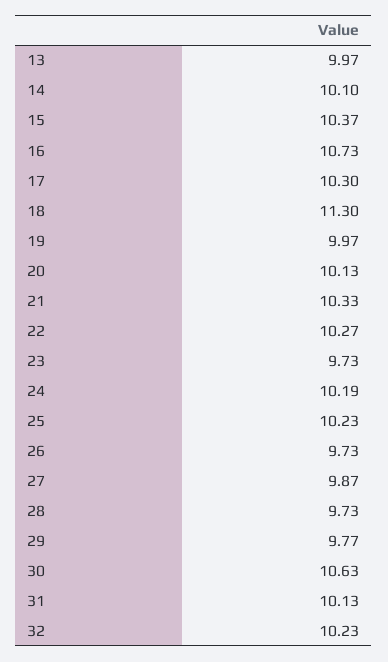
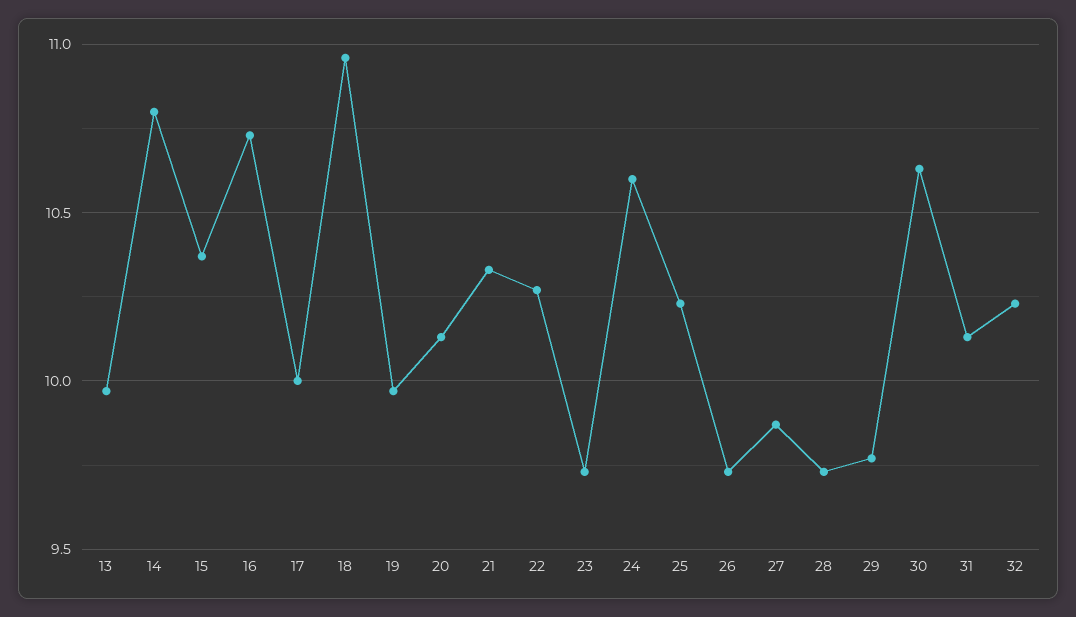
14: 10.1 -> 10.8
17: 10.3 -> 10
18: 11.3 -> 10.95
24: 10.19 -> 10.6

